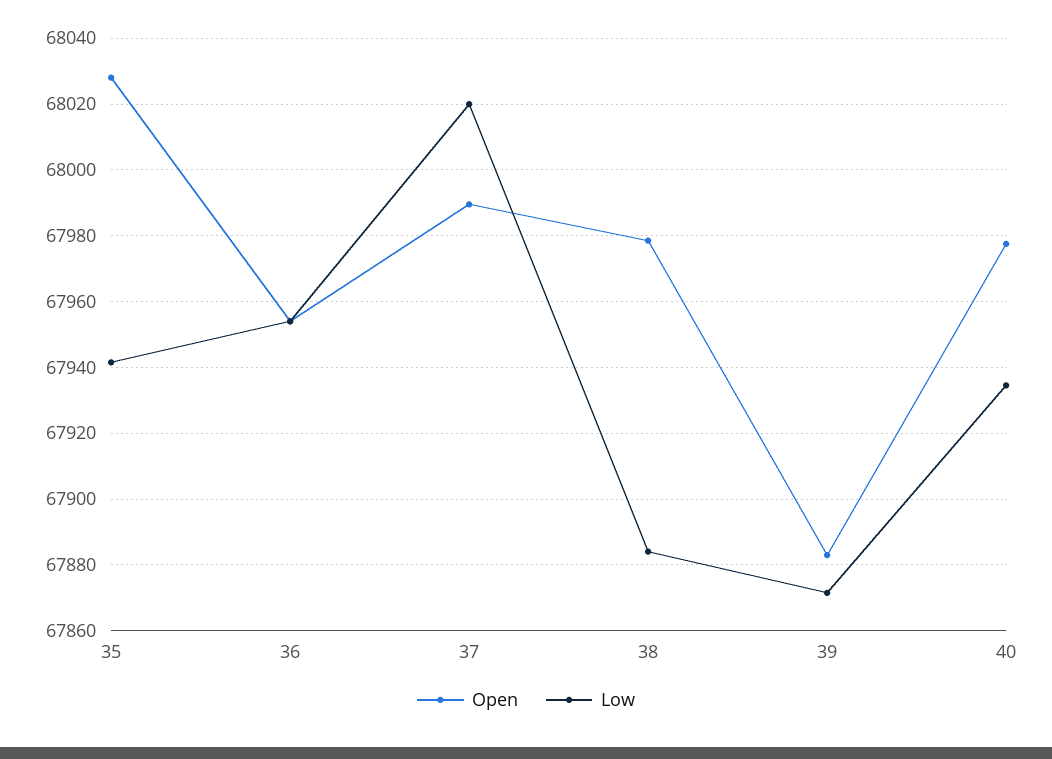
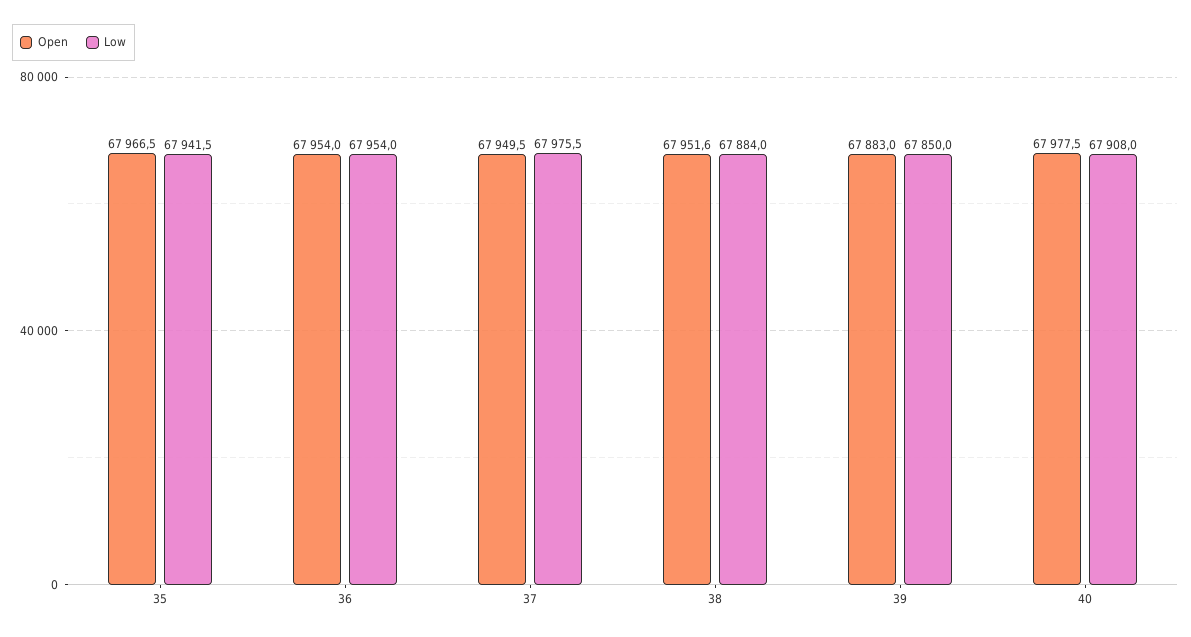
Open, 35: 68028 -> 67966.5
Open, 37: 67990 -> 67949.5
Low, 37: 68020 -> 67975.5
Open, 38: 67978 -> 67951.6
Low, 39: 67872 -> 67850
Low, 40: 67934 -> 67908

